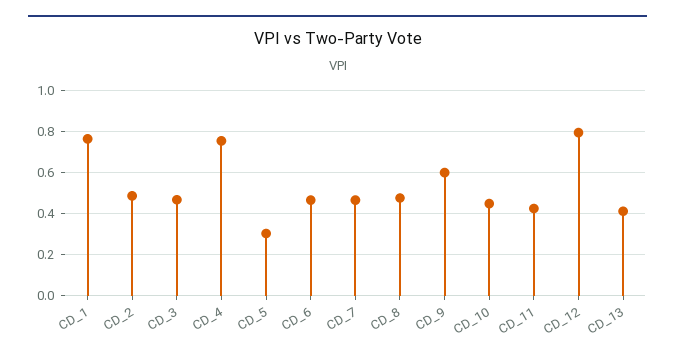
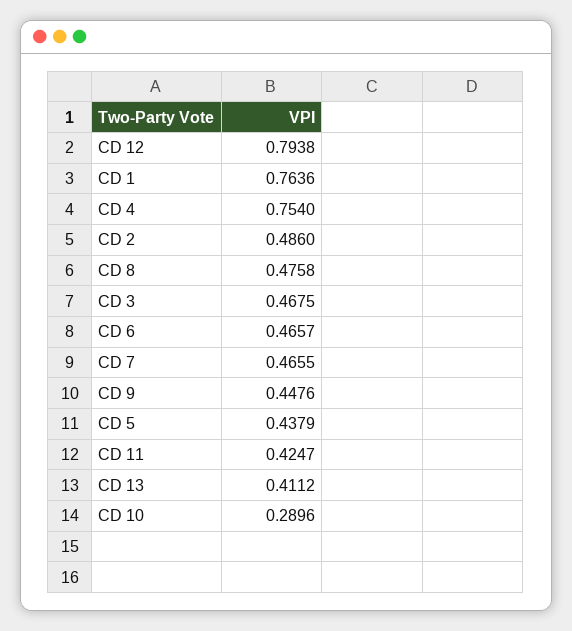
CD_5: 0.3 -> 0.4379
CD_9: 0.6 -> 0.4476
CD_10: 0.45 -> 0.2896

